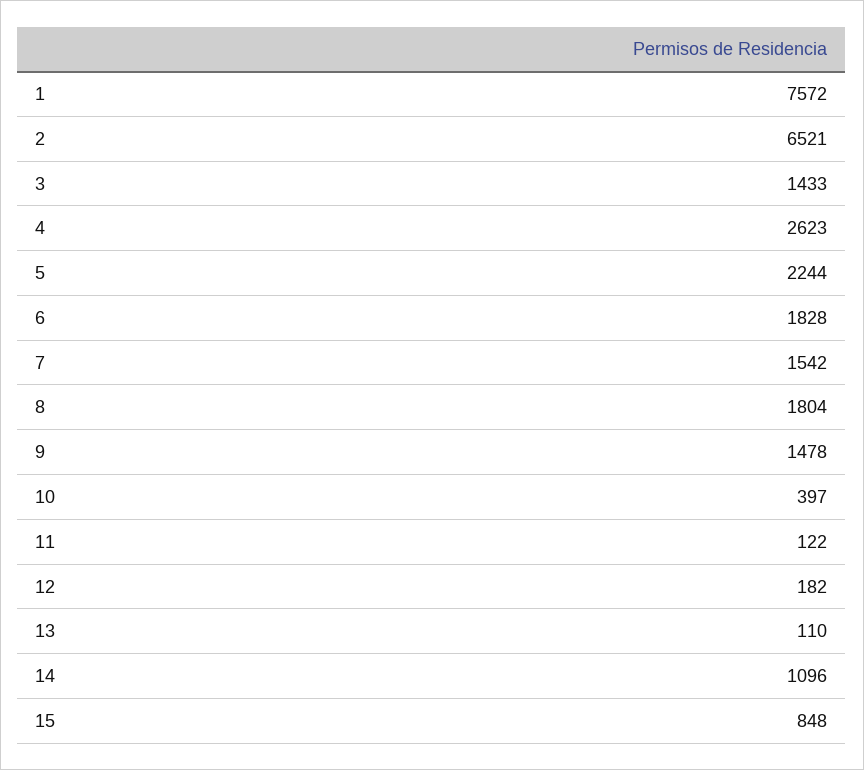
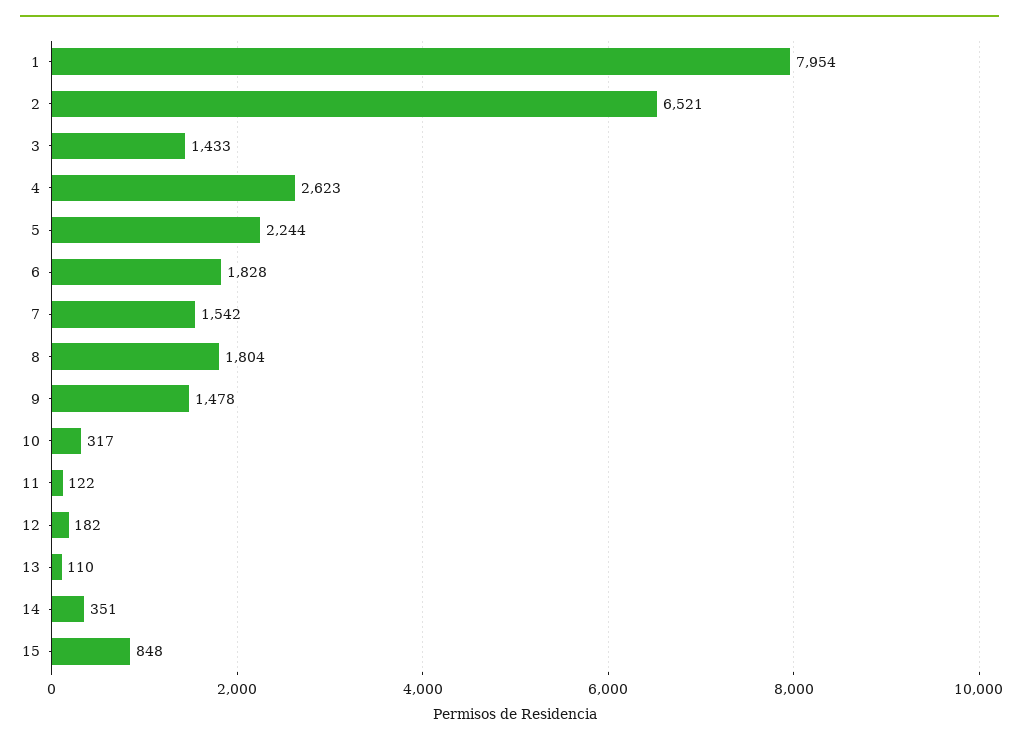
1: 7572 -> 7954
10: 397 -> 317
14: 1096 -> 351

